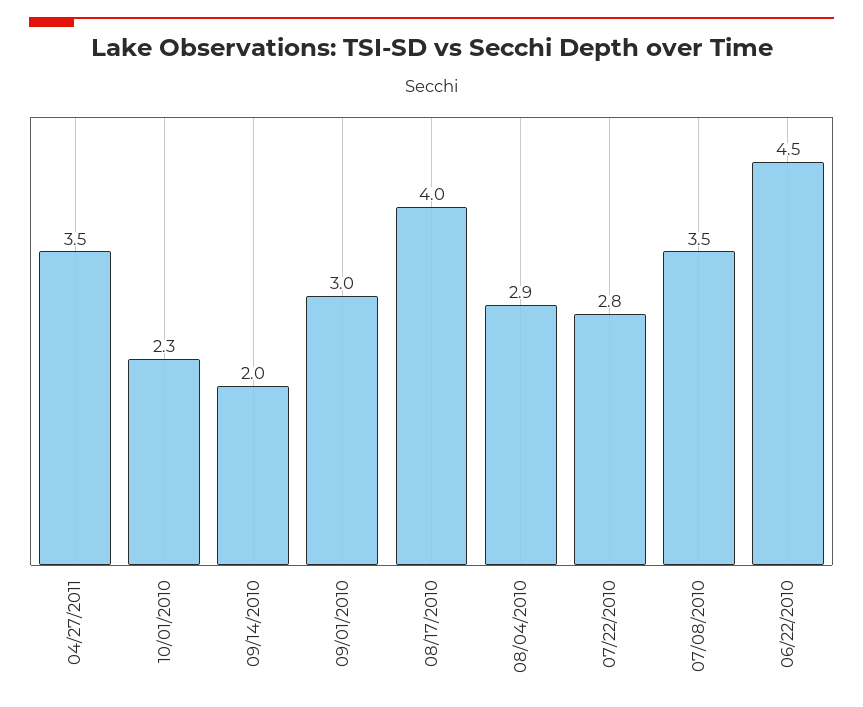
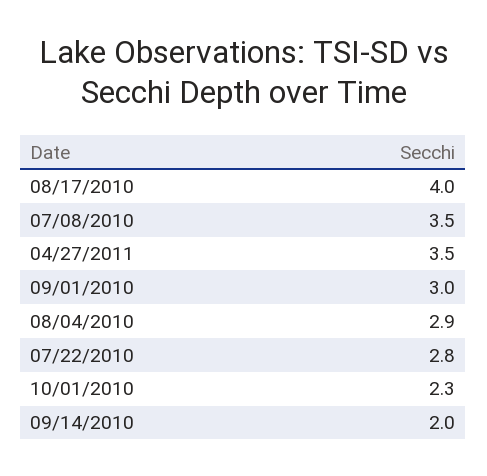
06/22/2010: 4.5 -> none

